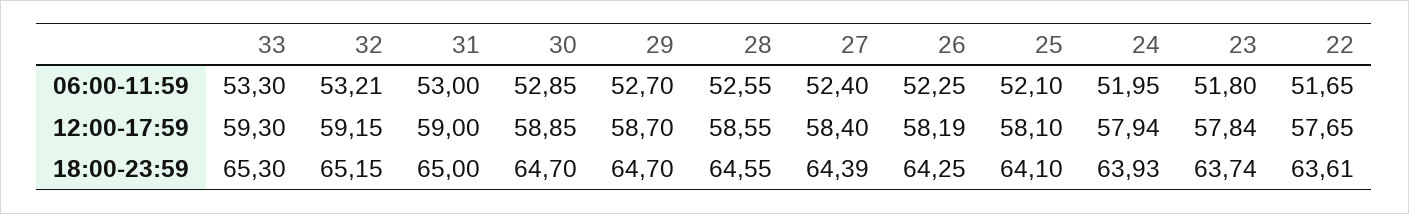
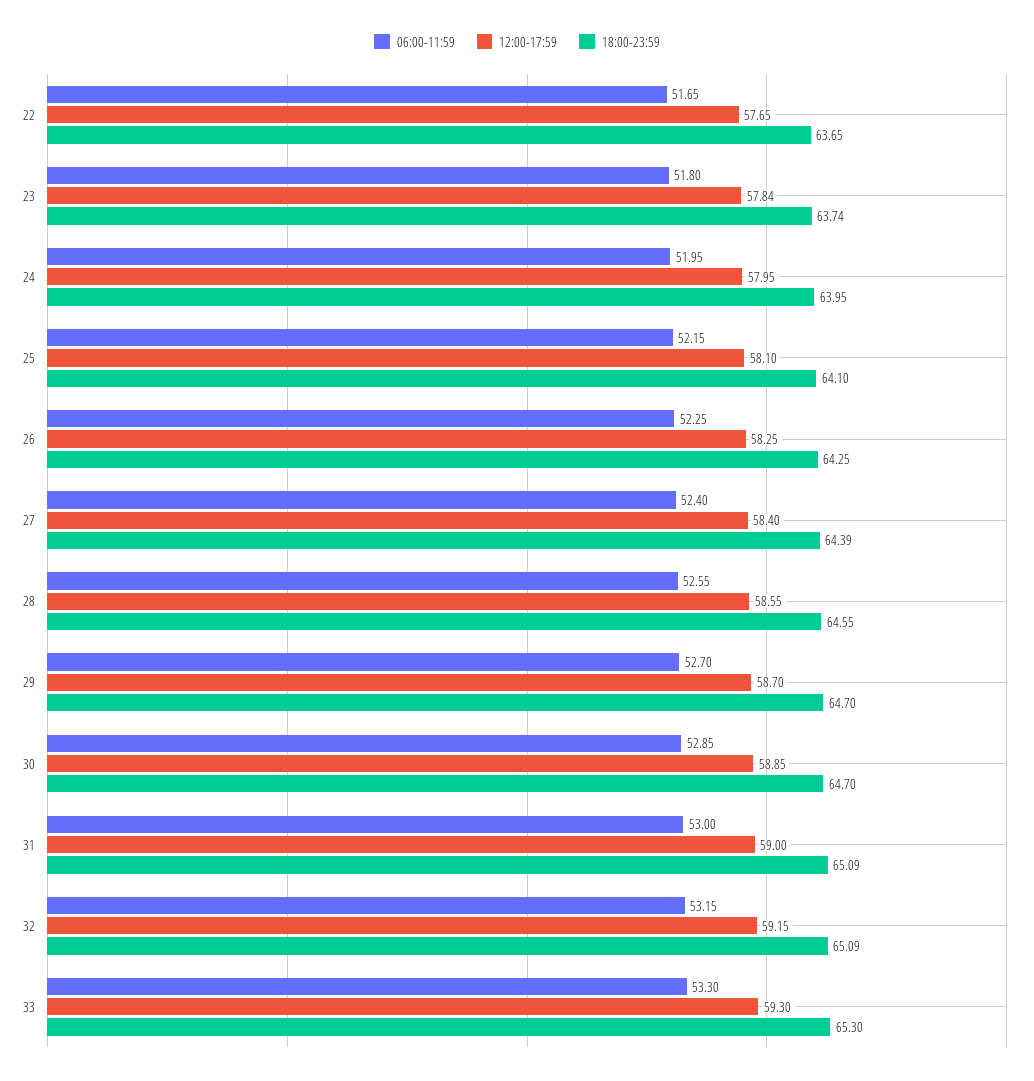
06:00-11:59, 32: 53.21 -> 53.15
06:00-11:59, 25: 52.1 -> 52.15
12:00-17:59, 26: 58.19 -> 58.25
12:00-17:59, 24: 57.94 -> 57.95
18:00-23:59, 32: 65.15 -> 65.09
18:00-23:59, 31: 65 -> 65.09
18:00-23:59, 24: 63.93 -> 63.95
18:00-23:59, 22: 63.61 -> 63.65

